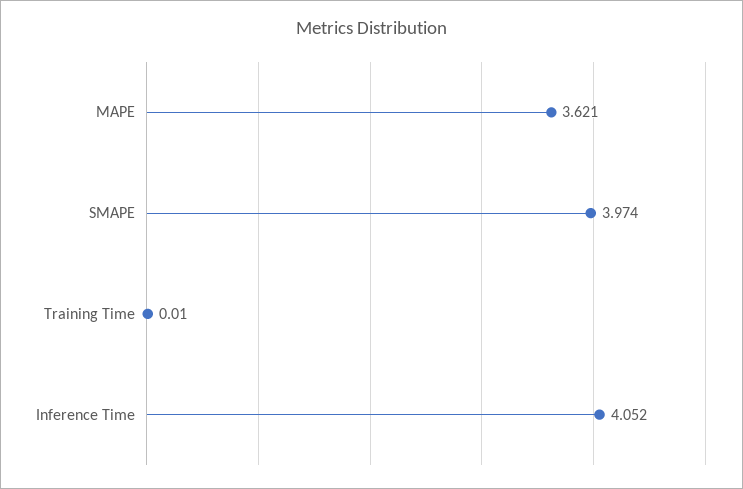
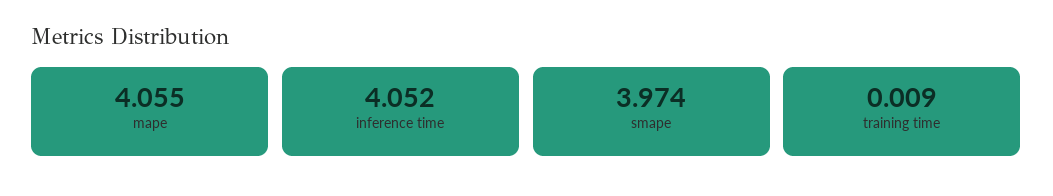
MAPE: 3.621 -> 4.055
Training Time: 0.01 -> 0.009

